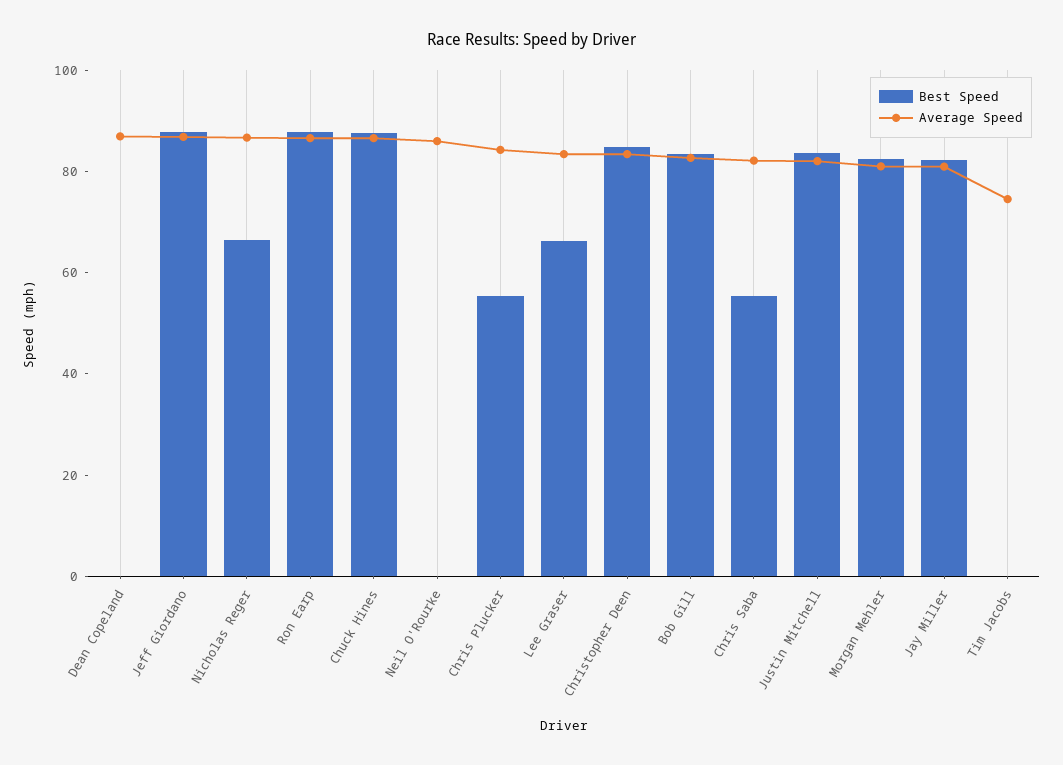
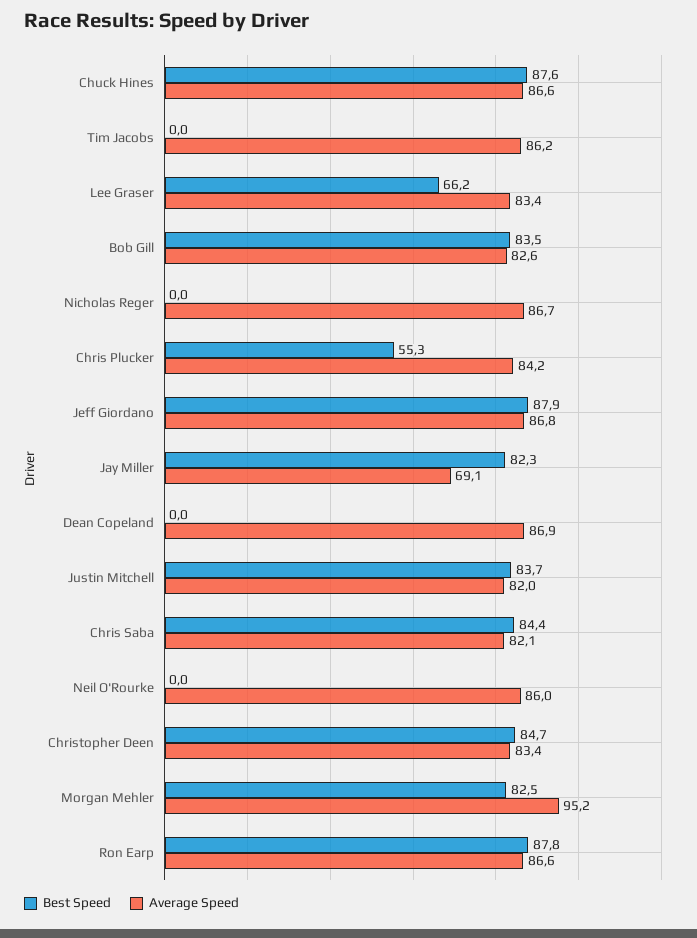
Best Speed, Nicholas Reger: 65 -> 0
Best Speed, Chris Saba: 55 -> 84.4
Average Speed, Morgan Mehler: 80 -> 95.2
Average Speed, Jay Miller: 80 -> 69.1
Average Speed, Tim Jacobs: 75 -> 86.2

